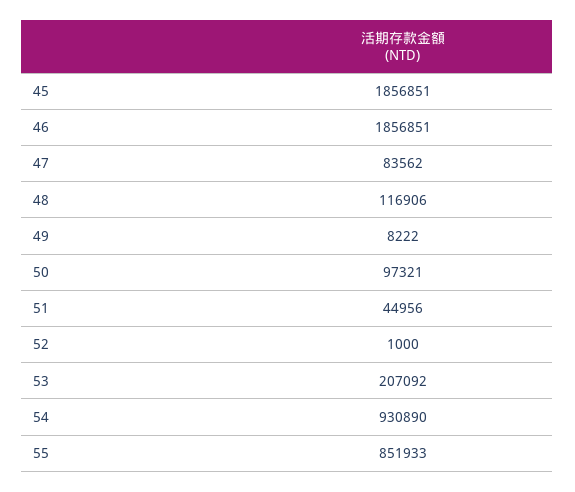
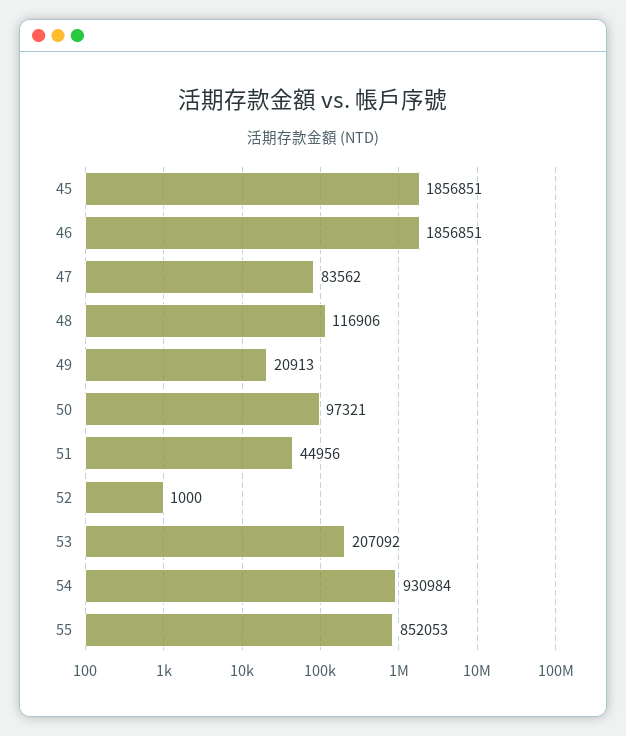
49: 8222 -> 20913
54: 930890 -> 930984
55: 851933 -> 852053

